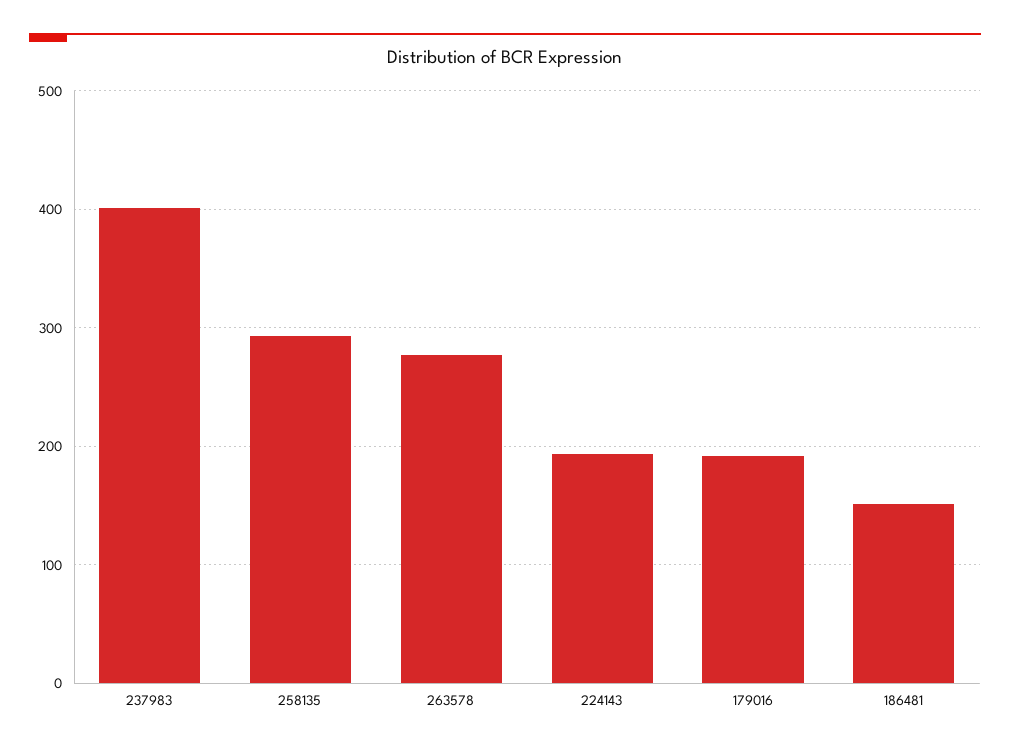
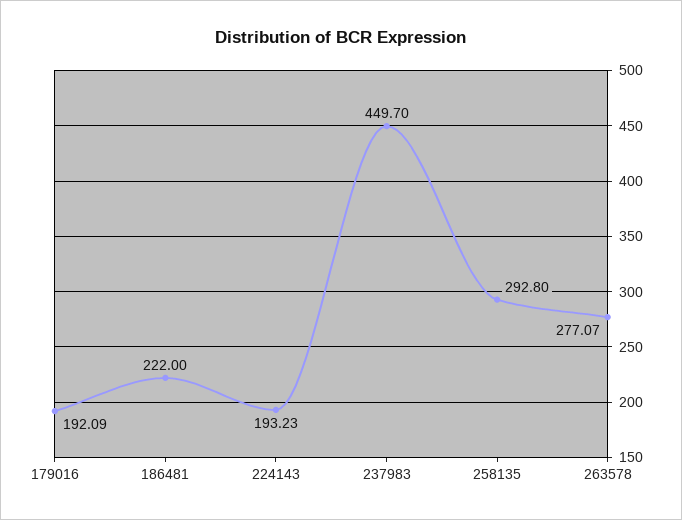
237983: 400 -> 449.7
186481: 150 -> 222

